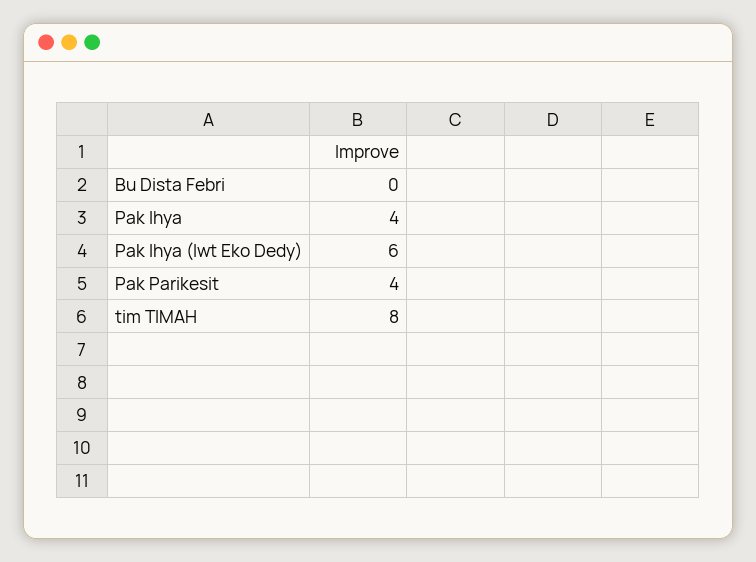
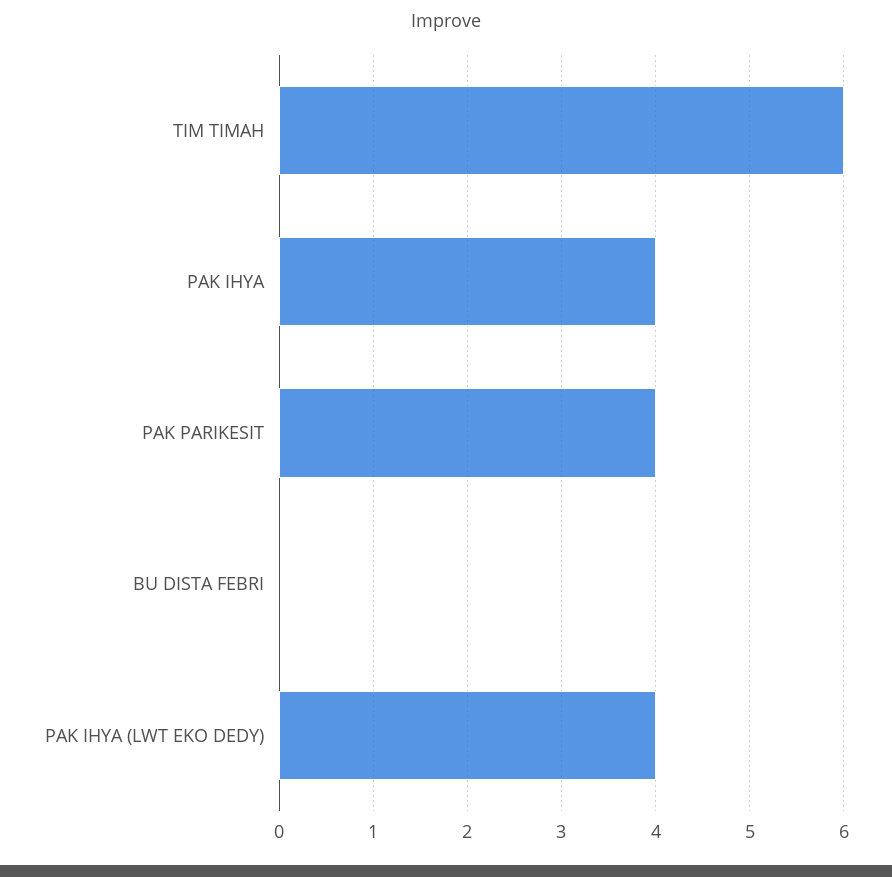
Pak Ihya (lwt Eko Dedy): 6 -> 4
tim TIMAH: 8 -> 6

